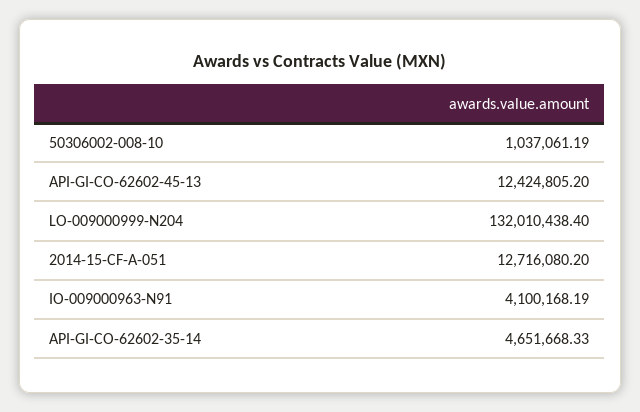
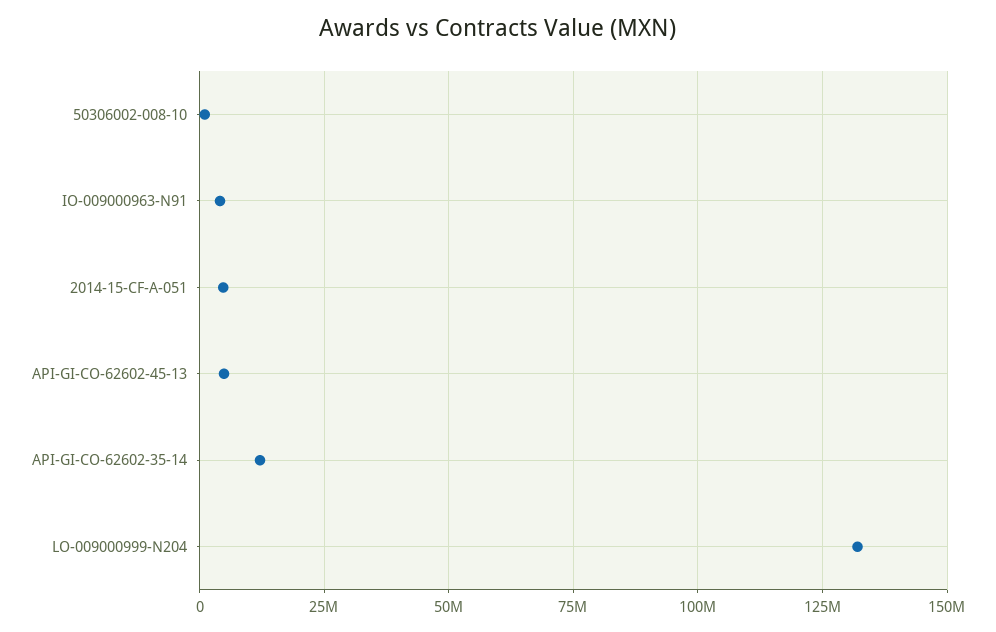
API-GI-CO-62602-45-13: 12424805.2 -> 5000000
2014-15-CF-A-051: 12716080.2 -> 5000000
API-GI-CO-62602-35-14: 4651668.33 -> 12500000

